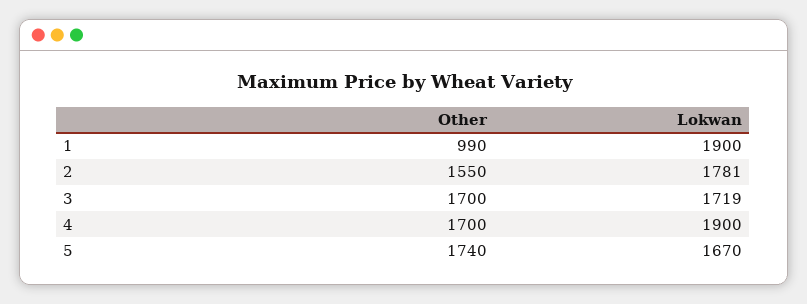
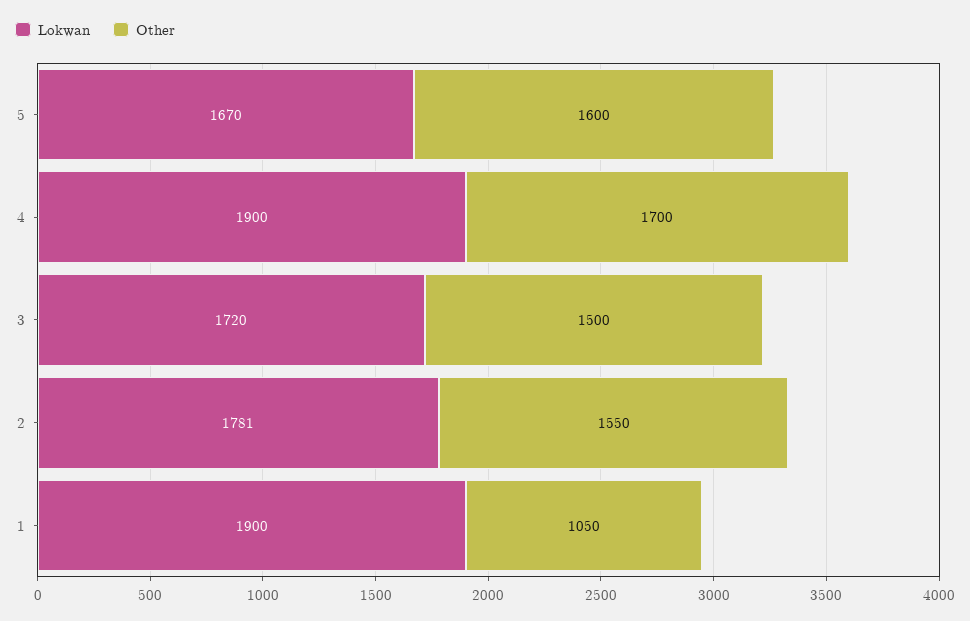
Other, 1: 990 -> 1050
Other, 3: 1700 -> 1500
Lokwan, 3: 1719 -> 1720
Other, 5: 1740 -> 1600

